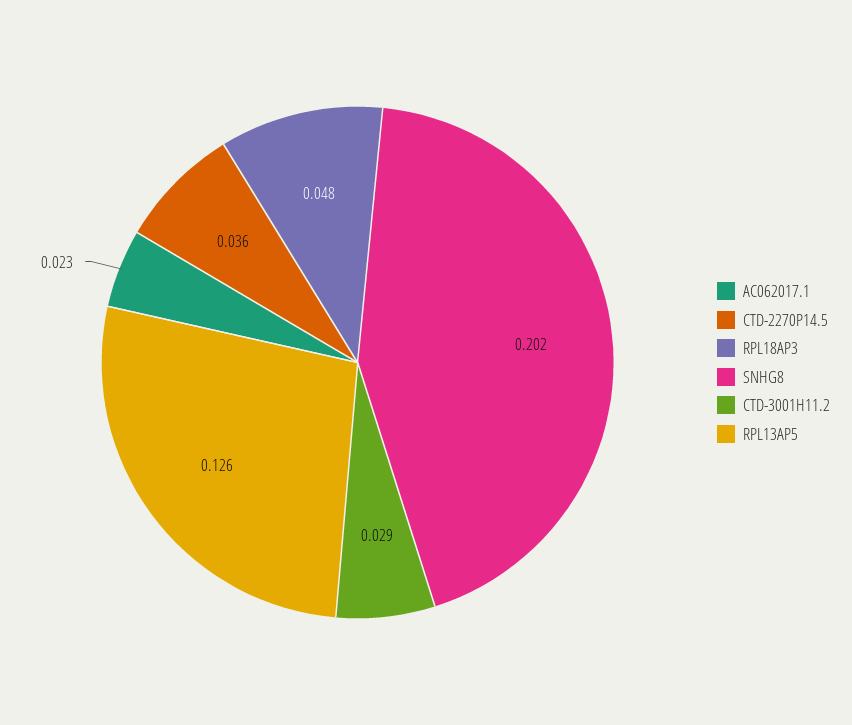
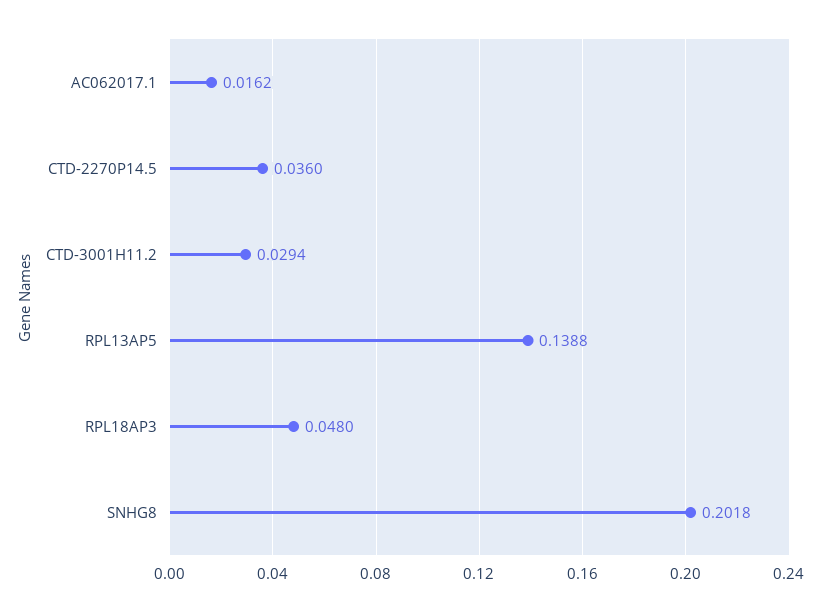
AC062017.1: 0.023 -> 0.0162
RPL13AP5: 0.126 -> 0.1388

